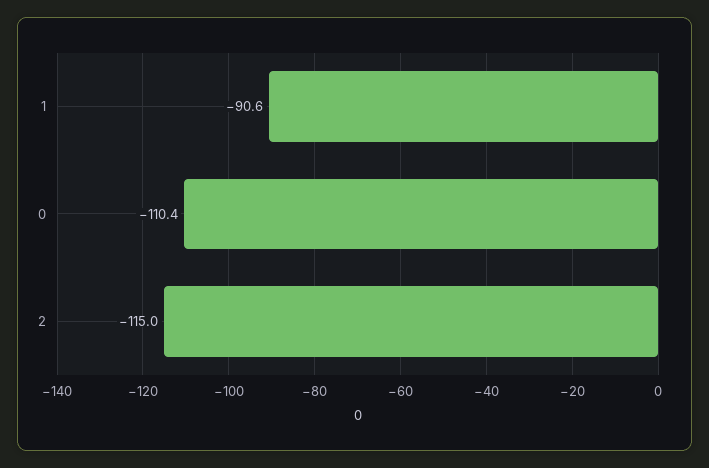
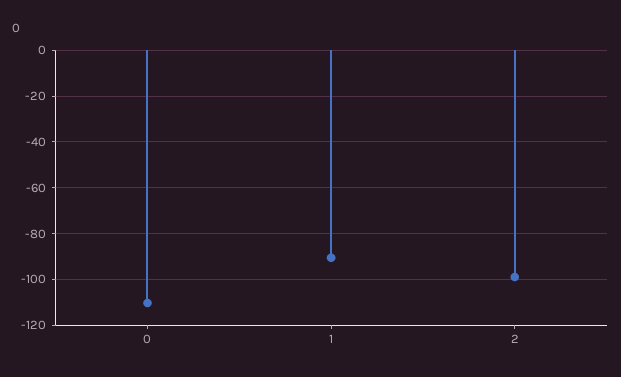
2: -115 -> -100

